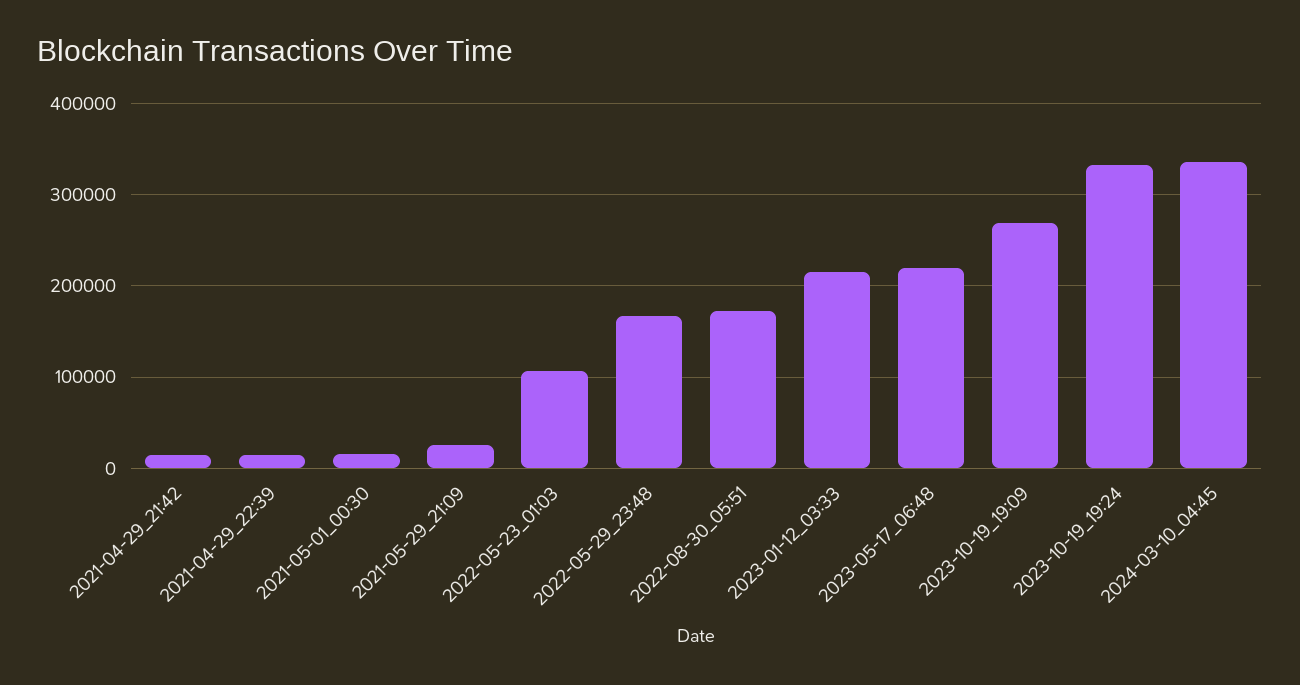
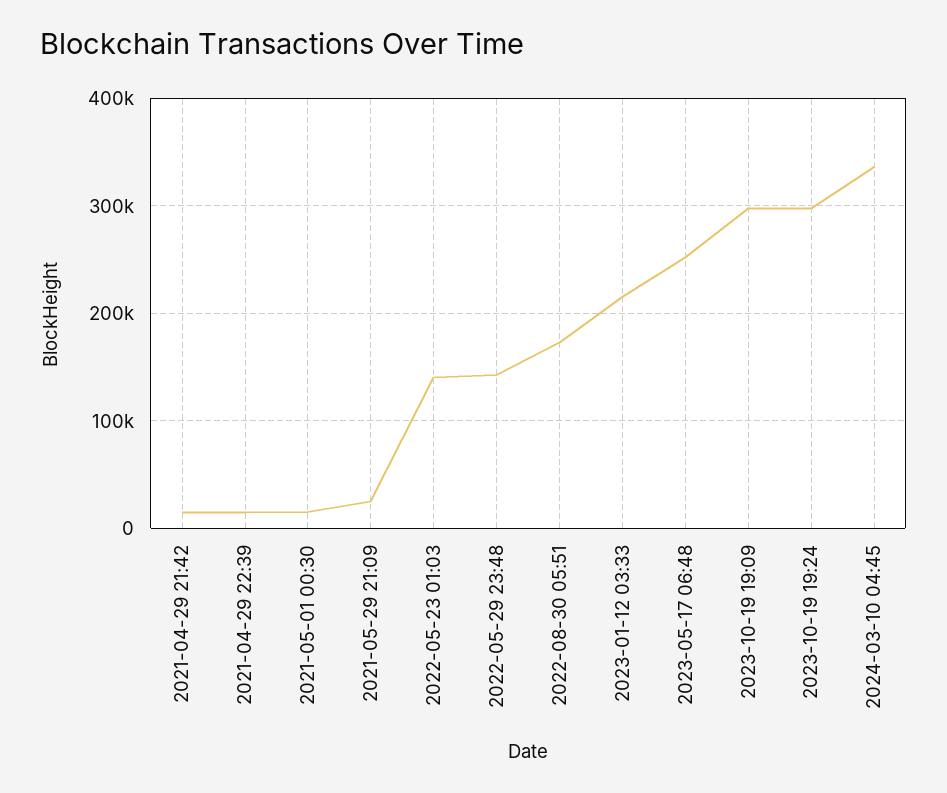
2022-05-23_01:03: 110000 -> 140000
2022-05-29_23:48: 170000 -> 140000
2023-05-17_06:48: 220000 -> 250000
2023-10-19_19:09: 270000 -> 300000
2023-10-19_19:24: 330000 -> 300000

